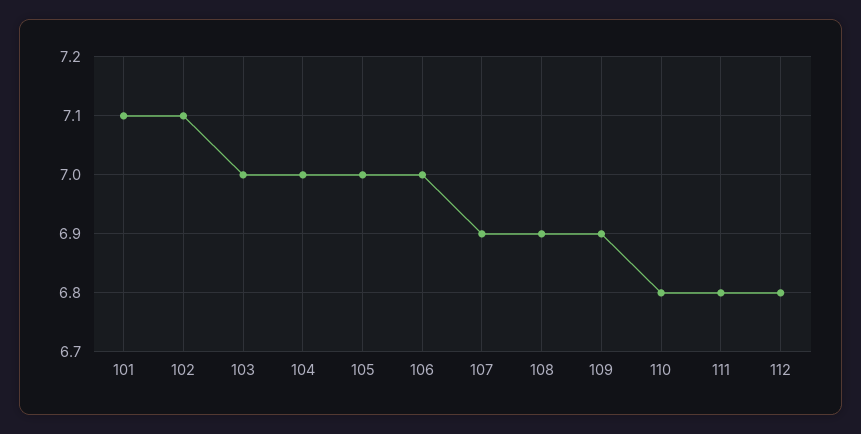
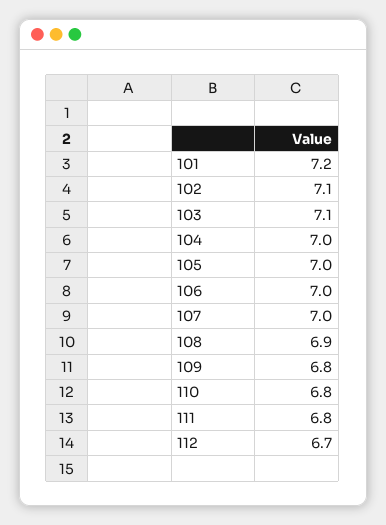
101: 7.1 -> 7.2
103: 7 -> 7.1
107: 6.9 -> 7
109: 6.9 -> 6.8
112: 6.8 -> 6.7

